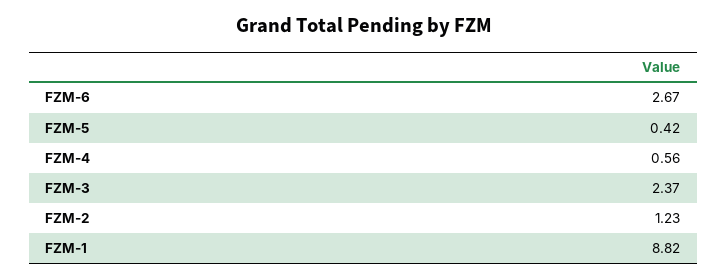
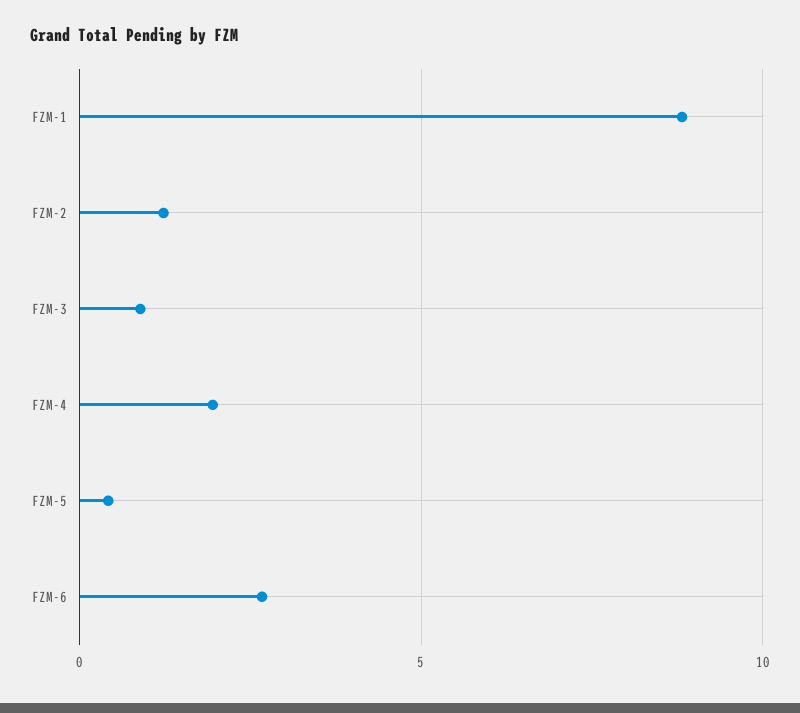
FZM-4: 0.56 -> 2
FZM-3: 2.37 -> 1

